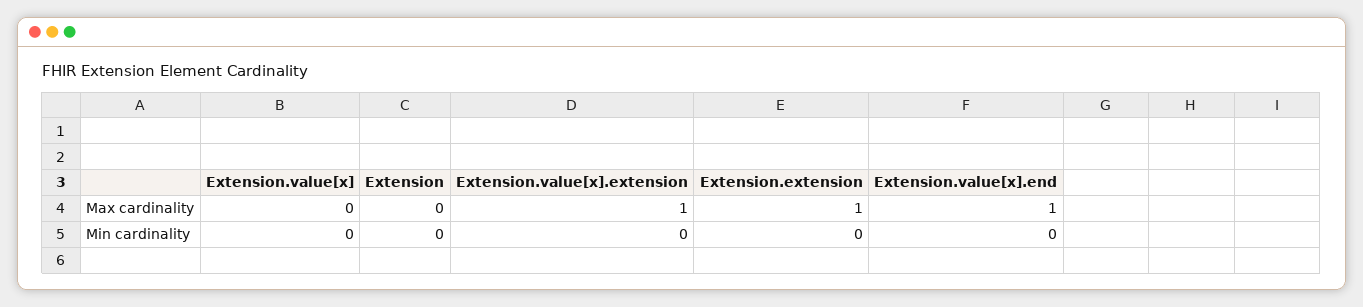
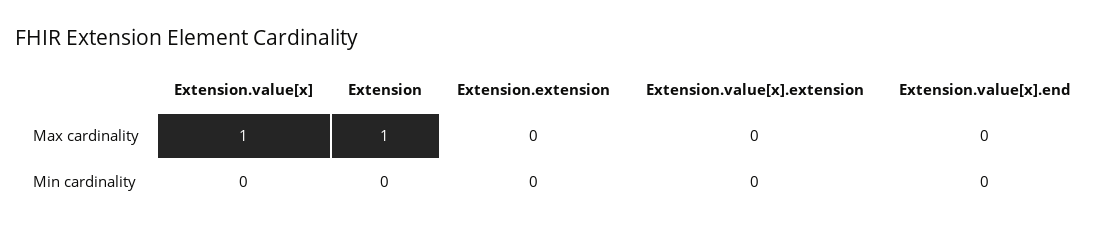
Extension.value[x], Max cardinality: 0 -> 1
Extension, Max cardinality: 0 -> 1
Extension.value[x].extension, Max cardinality: 1 -> 0
Extension.extension, Max cardinality: 1 -> 0
Extension.value[x].end, Max cardinality: 1 -> 0

